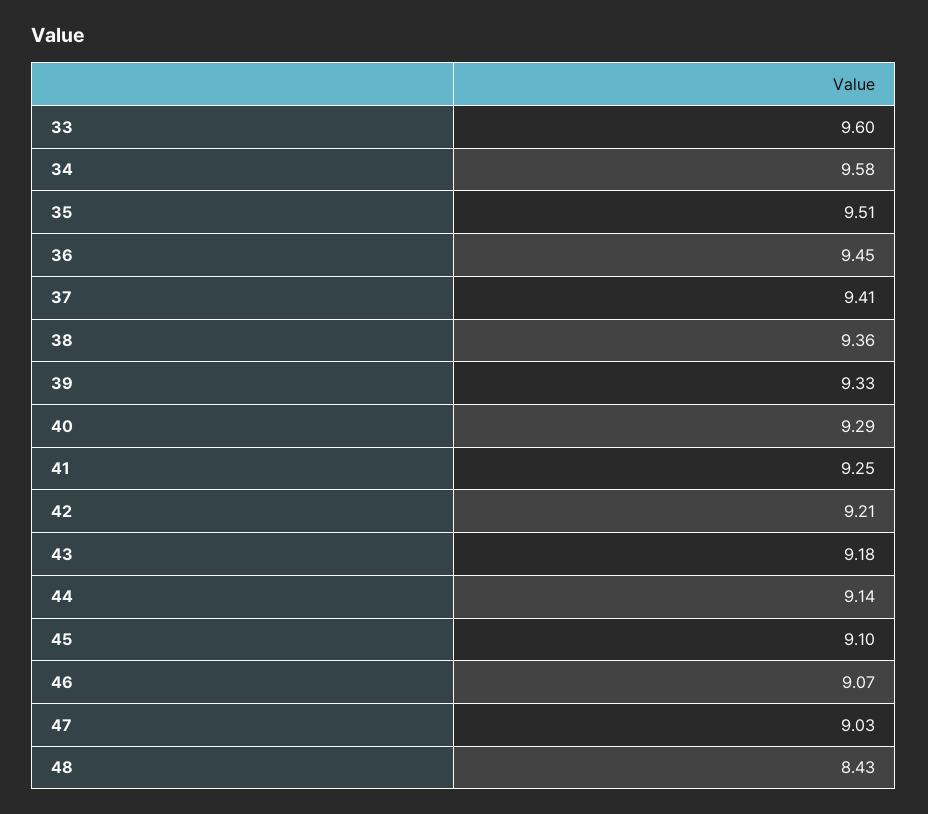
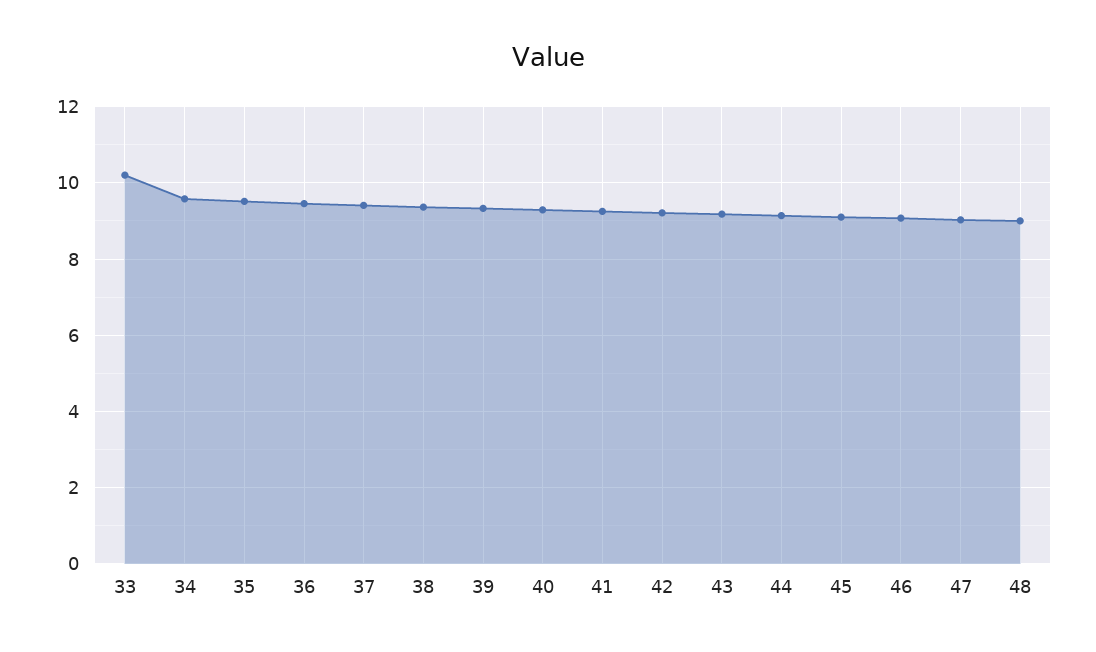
33: 9.6 -> 10.2
48: 8.43 -> 9

